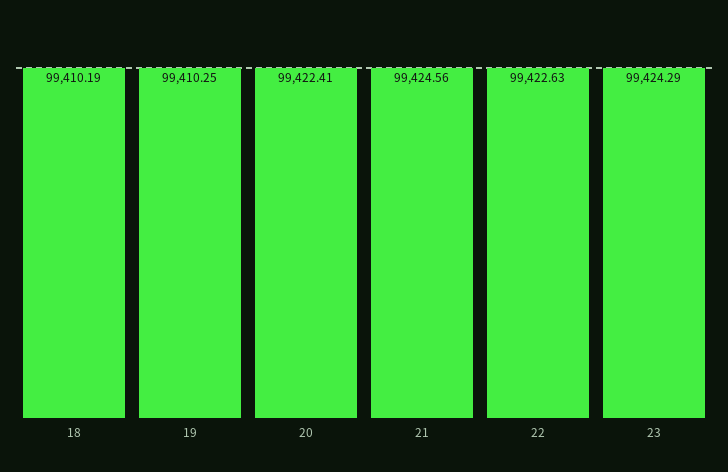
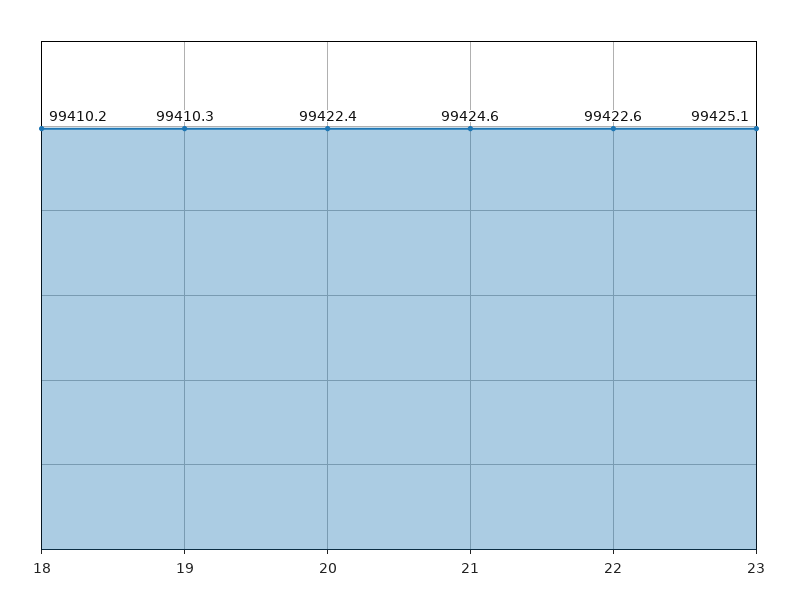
23: 99424.29 -> 99425.1

